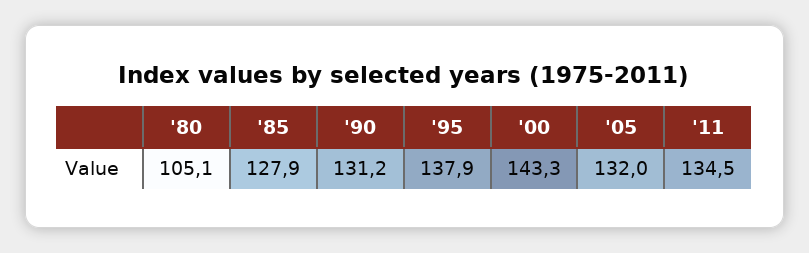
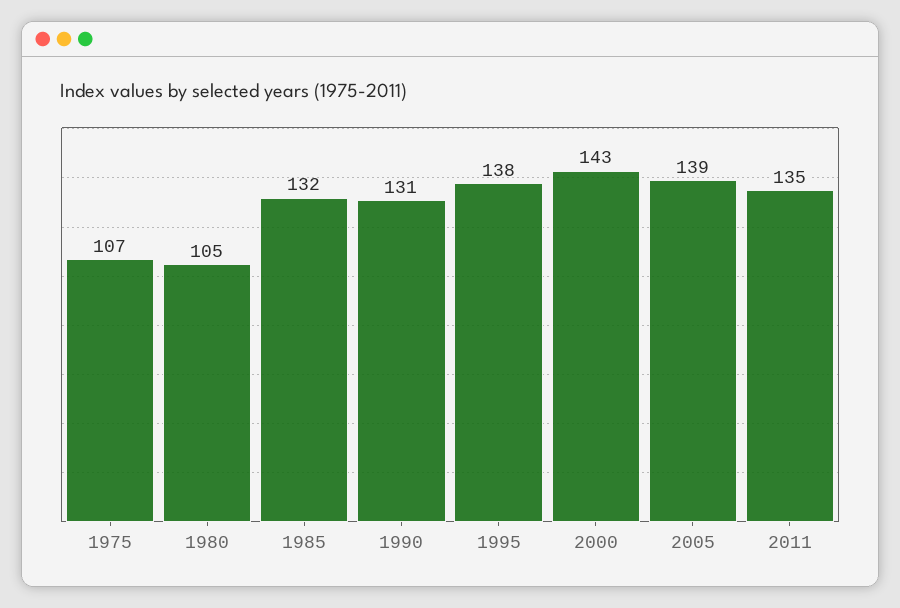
'85: 127.9 -> 132
'05: 132 -> 139
1975: none -> 107

